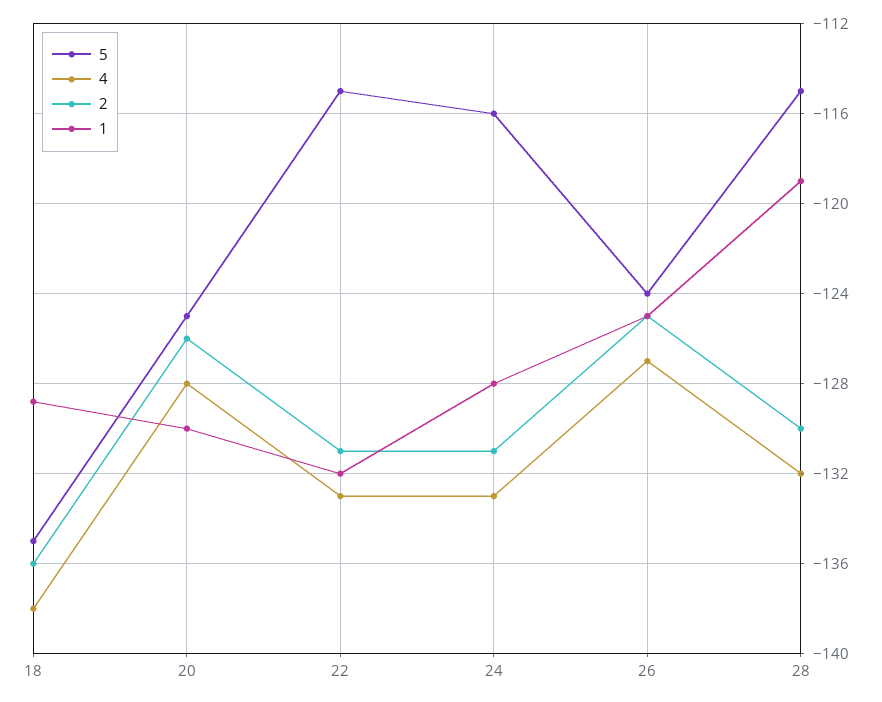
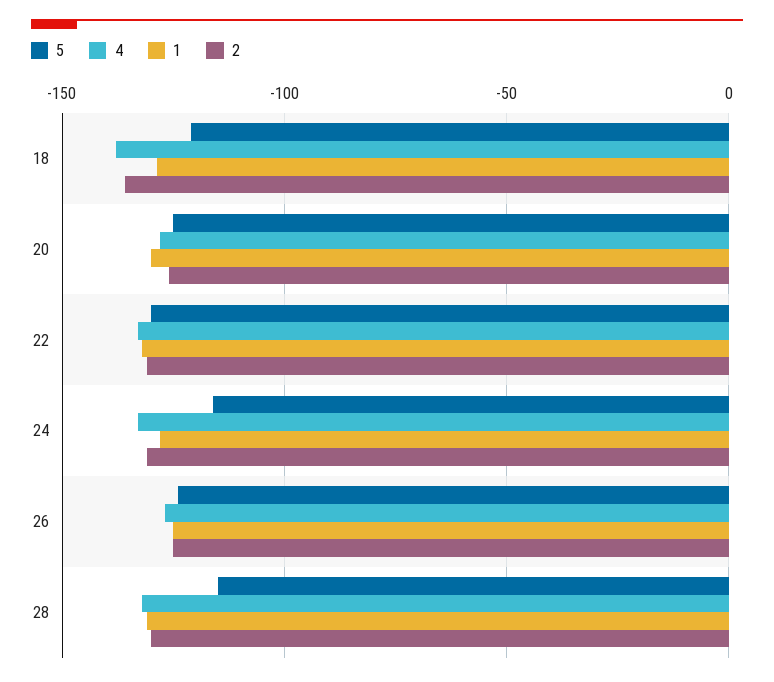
5, 18: -135 -> -120
5, 22: -115 -> -130
1, 28: -119 -> -130

